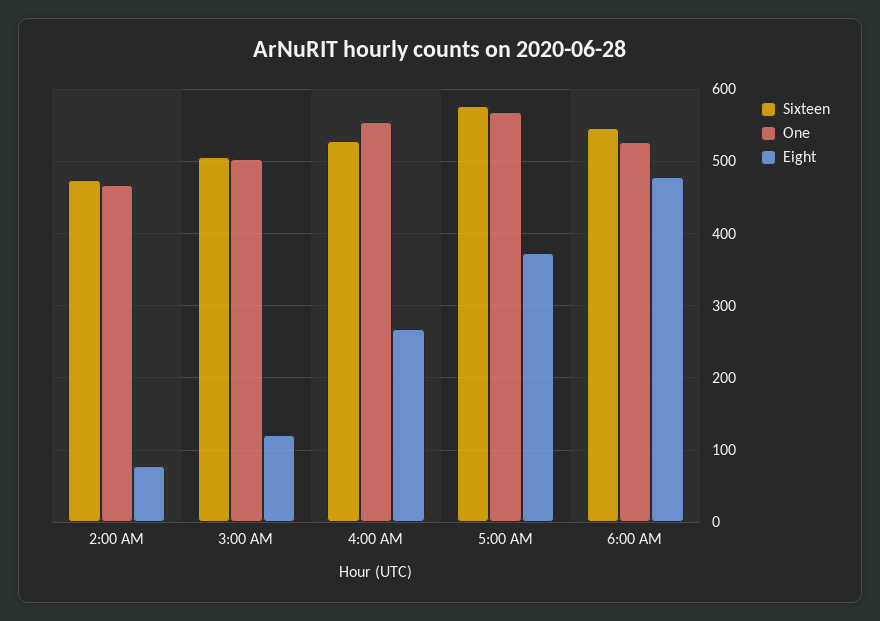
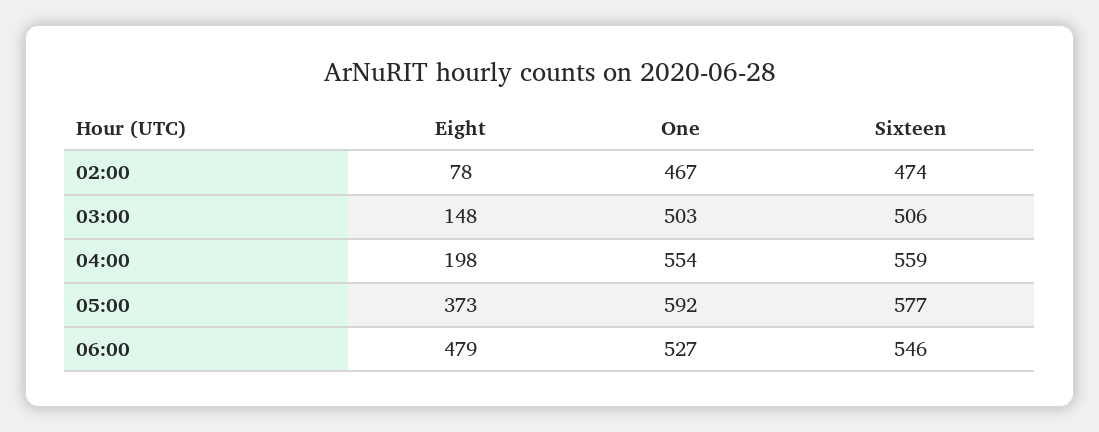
Eight, 3:00 AM: 120 -> 148
Sixteen, 4:00 AM: 530 -> 559
Eight, 4:00 AM: 270 -> 198
One, 5:00 AM: 570 -> 592

